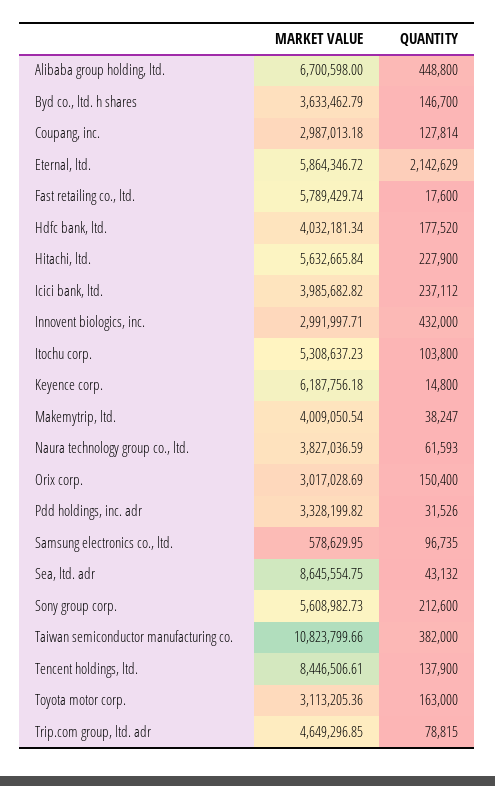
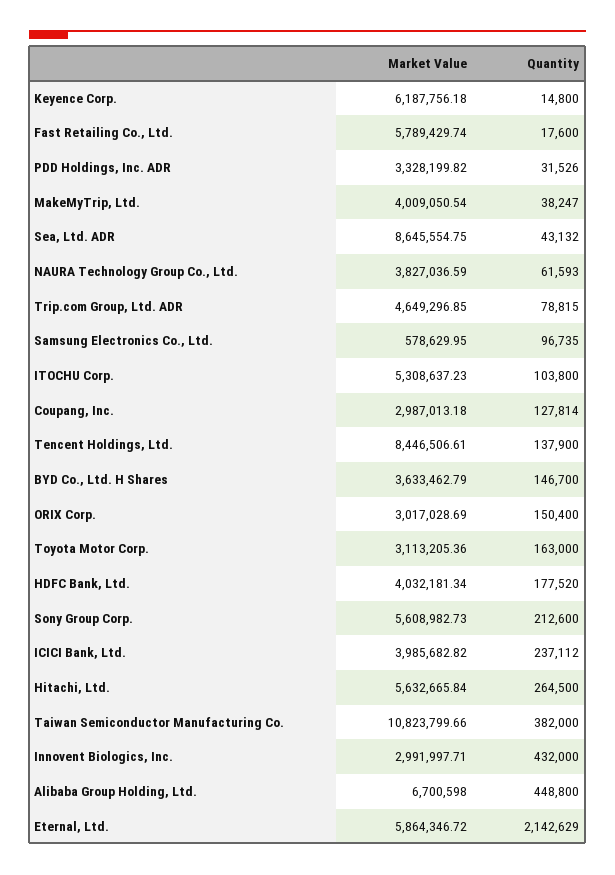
QUANTITY, Hitachi, ltd.: 227900 -> 264500

